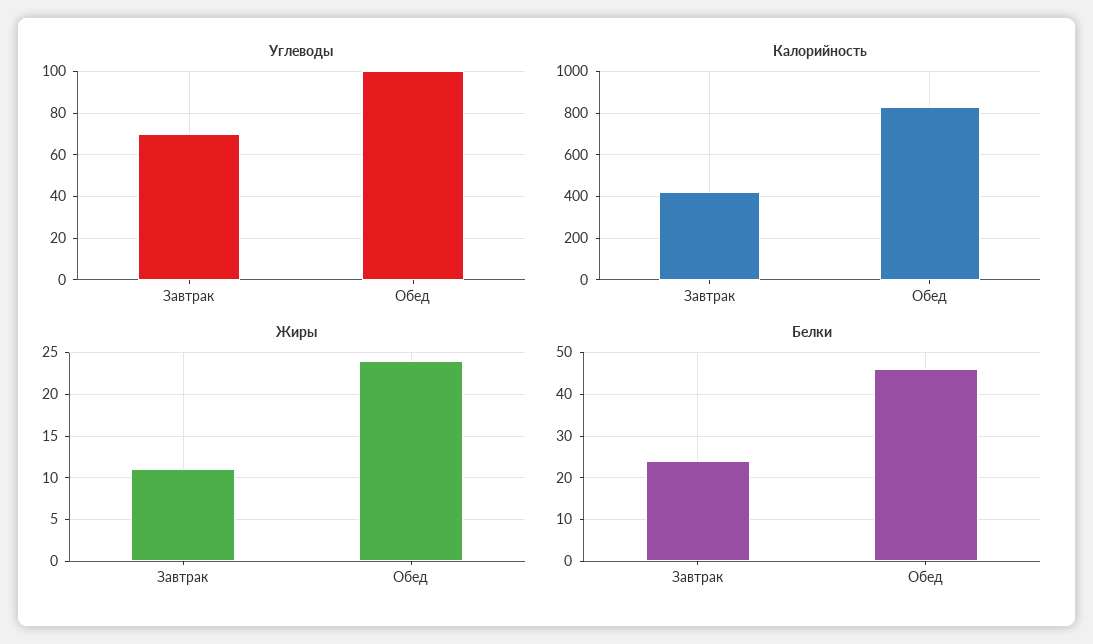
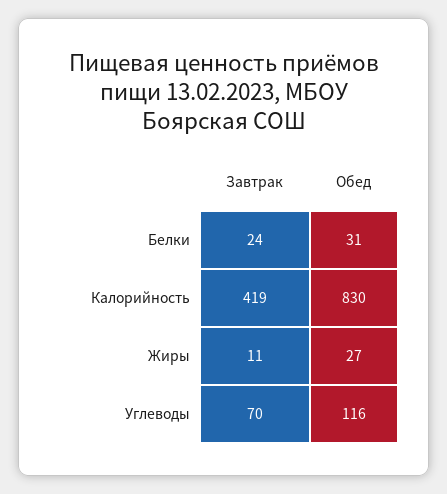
Углеводы, Обед: 100 -> 116
Жиры, Обед: 24 -> 27
Белки, Обед: 45 -> 31

